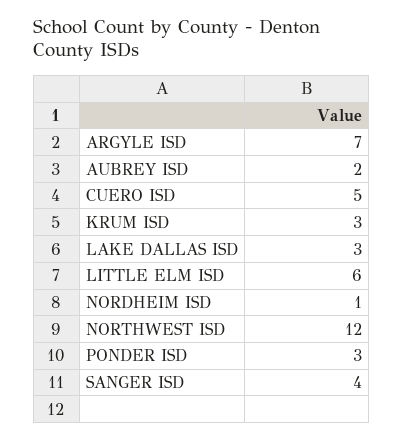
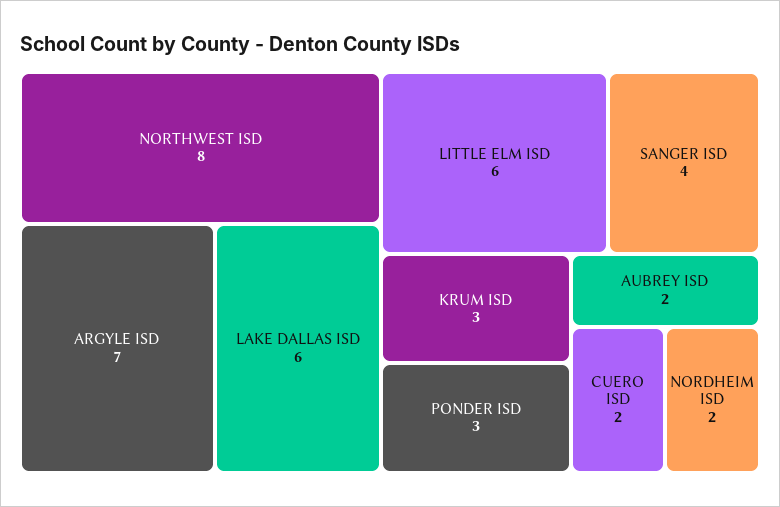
CUERO ISD: 5 -> 2
LAKE DALLAS ISD: 3 -> 6
NORDHEIM ISD: 1 -> 2
NORTHWEST ISD: 12 -> 8

